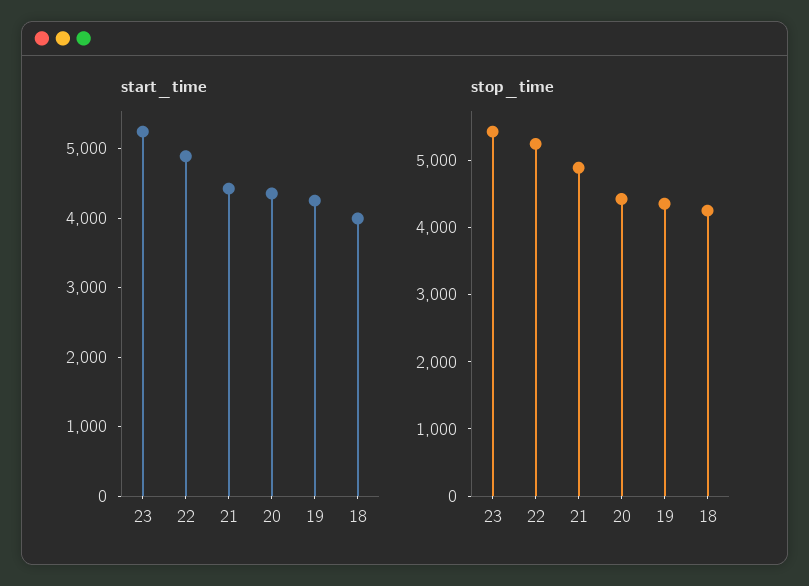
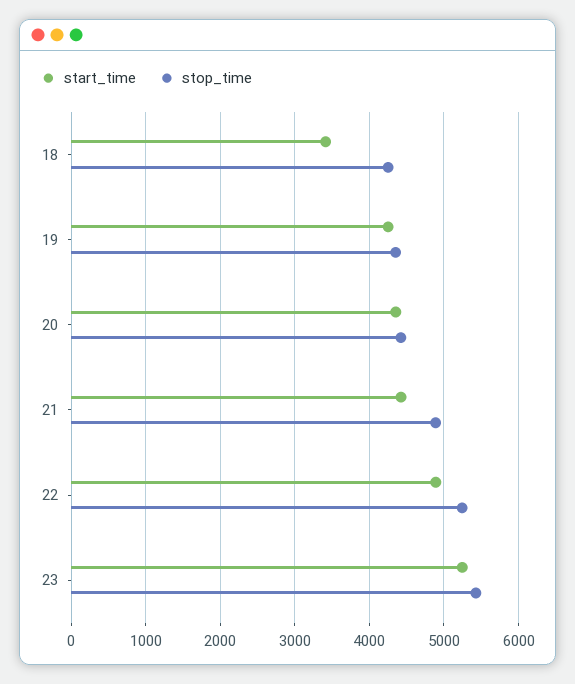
start_time, 18: 4000 -> 3400

